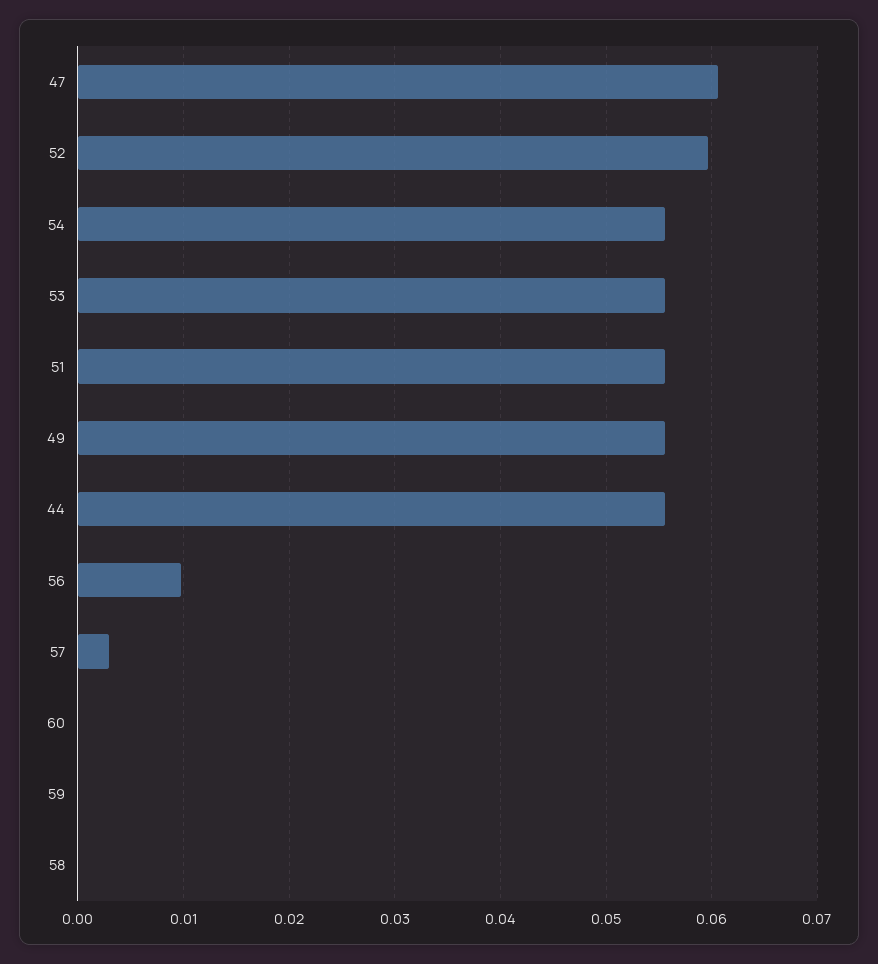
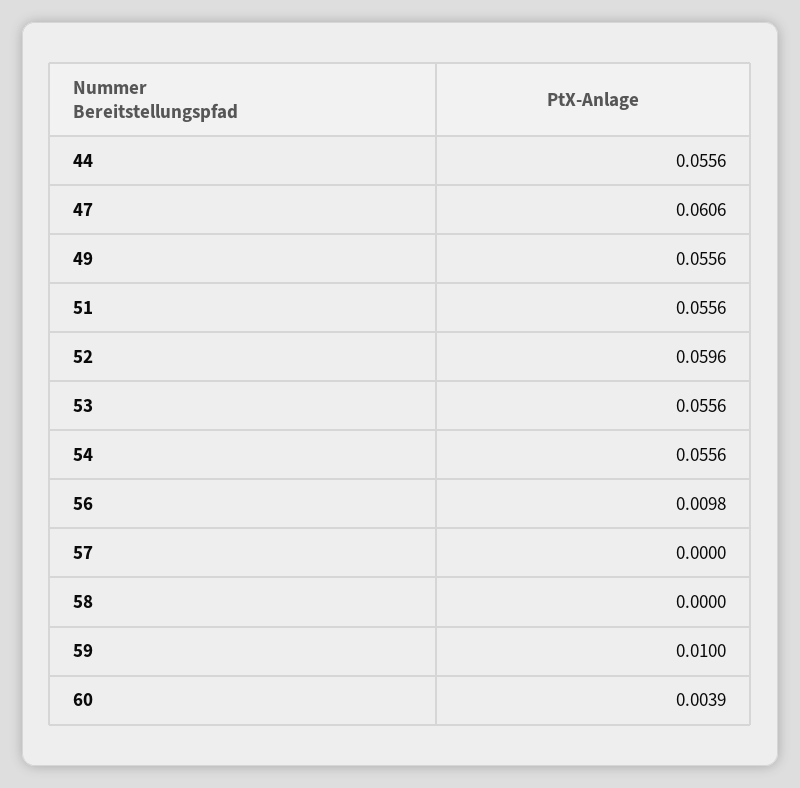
57: 0.003 -> 0
60: 0 -> 0.0039
59: 0 -> 0.01

